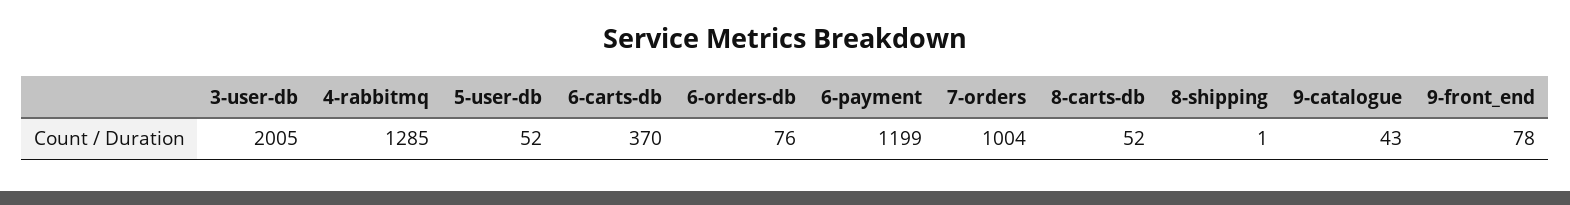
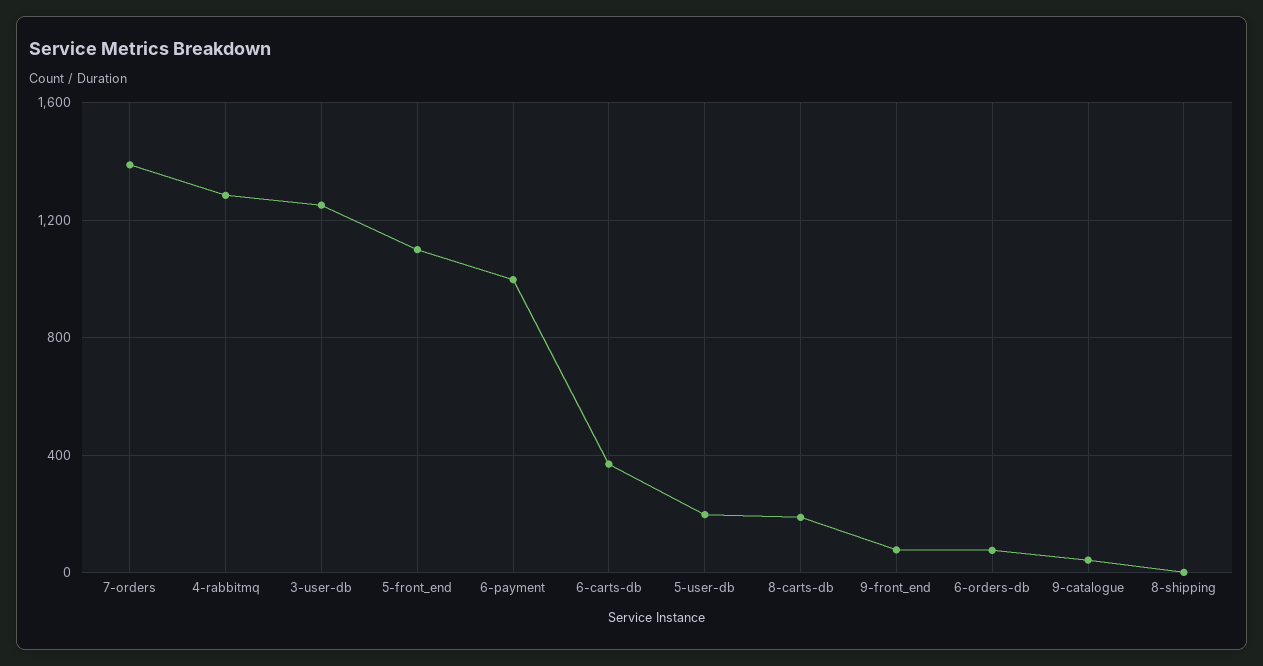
3-user-db: 2005 -> 1250
5-user-db: 52 -> 200
6-payment: 1199 -> 1000
7-orders: 1004 -> 1400
8-carts-db: 52 -> 200
5-front_end: none -> 1100

